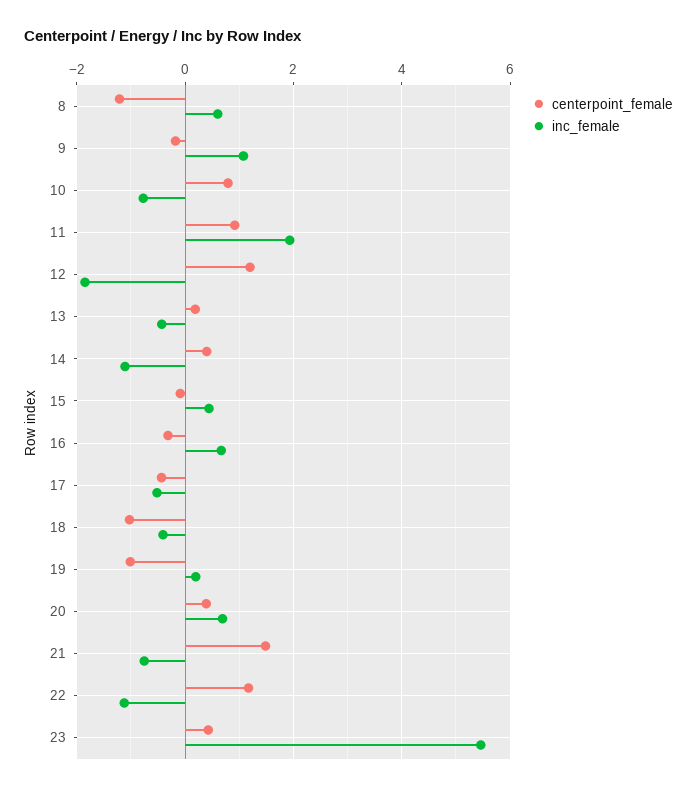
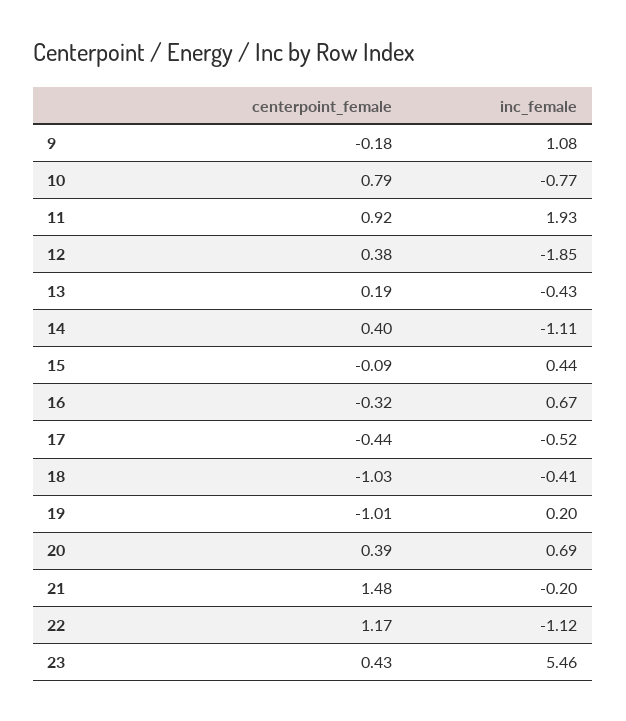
centerpoint_female, 8: -1.2 -> none
inc_female, 8: 0.6 -> none
centerpoint_female, 12: 1.2 -> 0.38
inc_female, 21: -0.8 -> -0.2

